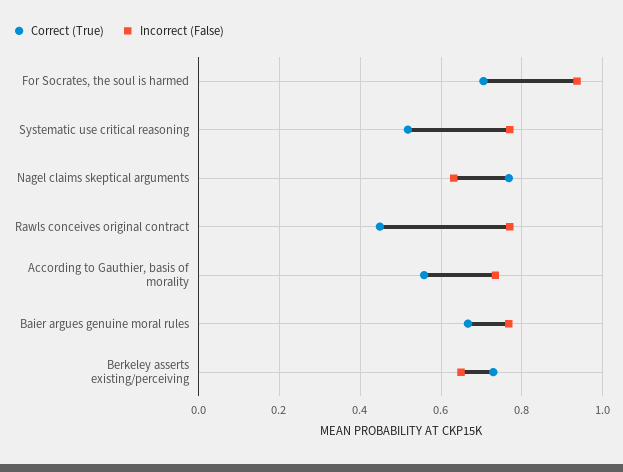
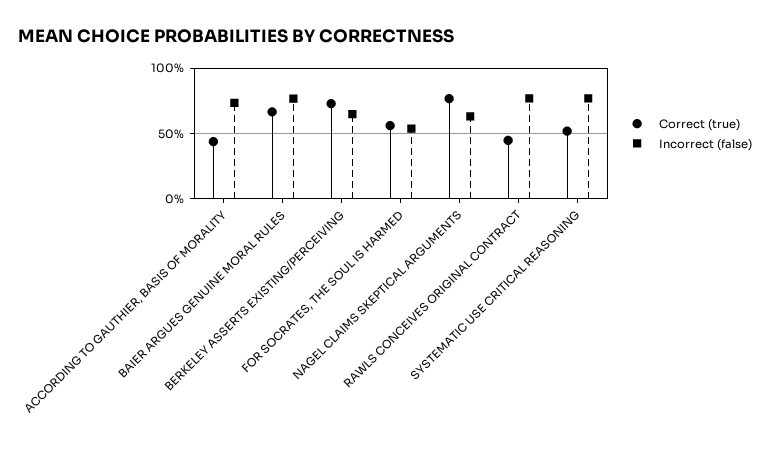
Correct (True), For Socrates, the soul is harmed: 0.7 -> 0.55
Incorrect (False), For Socrates, the soul is harmed: 0.94 -> 0.55
Correct (True), According to Gauthier, basis of morality: 0.56 -> 0.45

